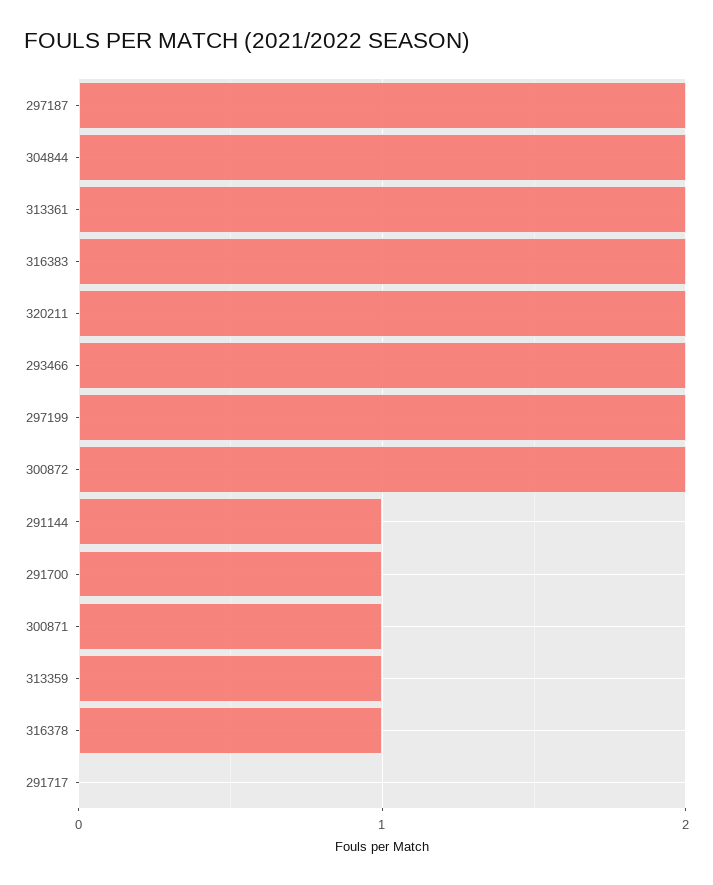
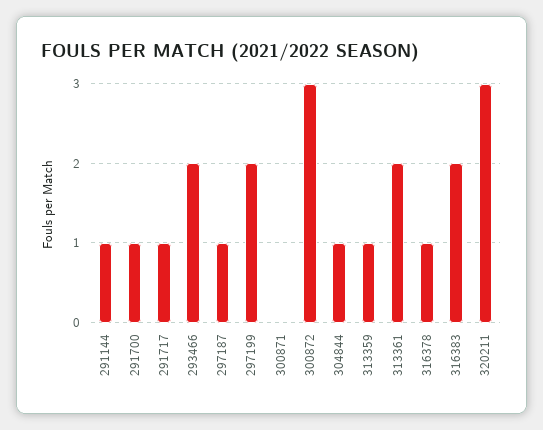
297187: 2 -> 1
304844: 2 -> 1
320211: 2 -> 3
300872: 2 -> 3
300871: 1 -> 0
291717: 0 -> 1

